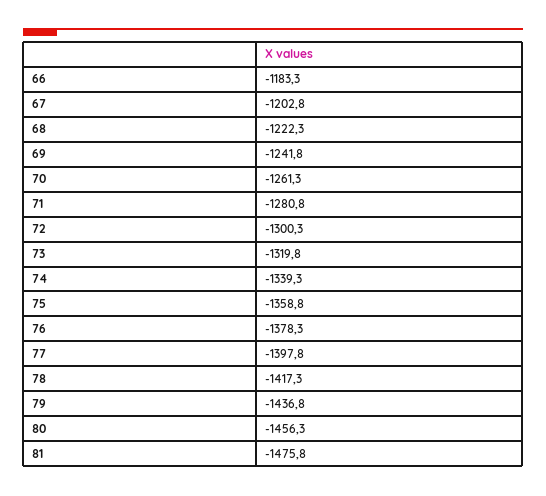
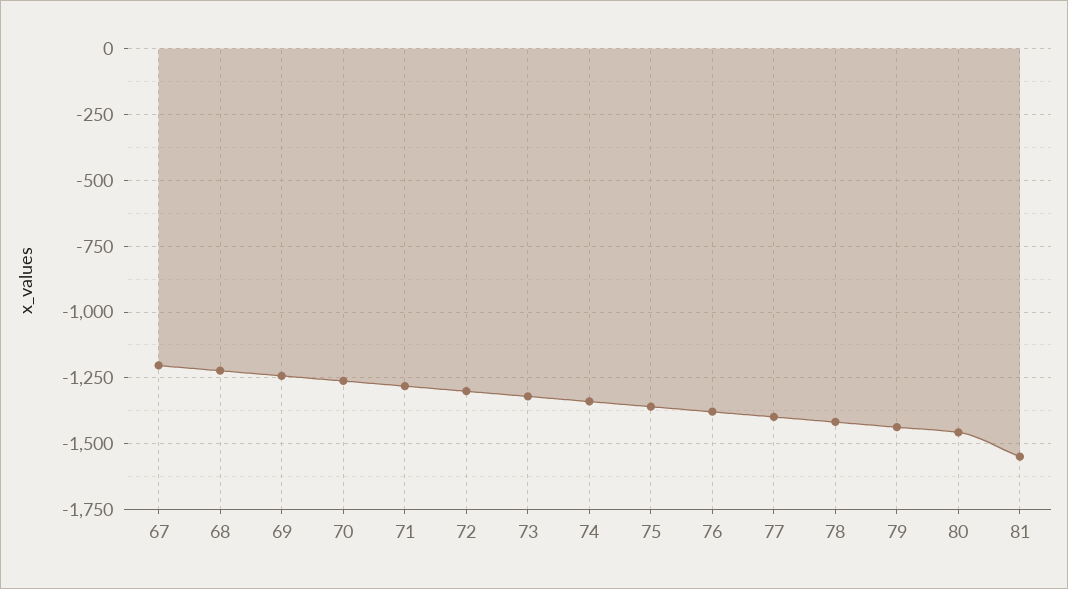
66: -1183.3 -> none
81: -1475.8 -> -1550

